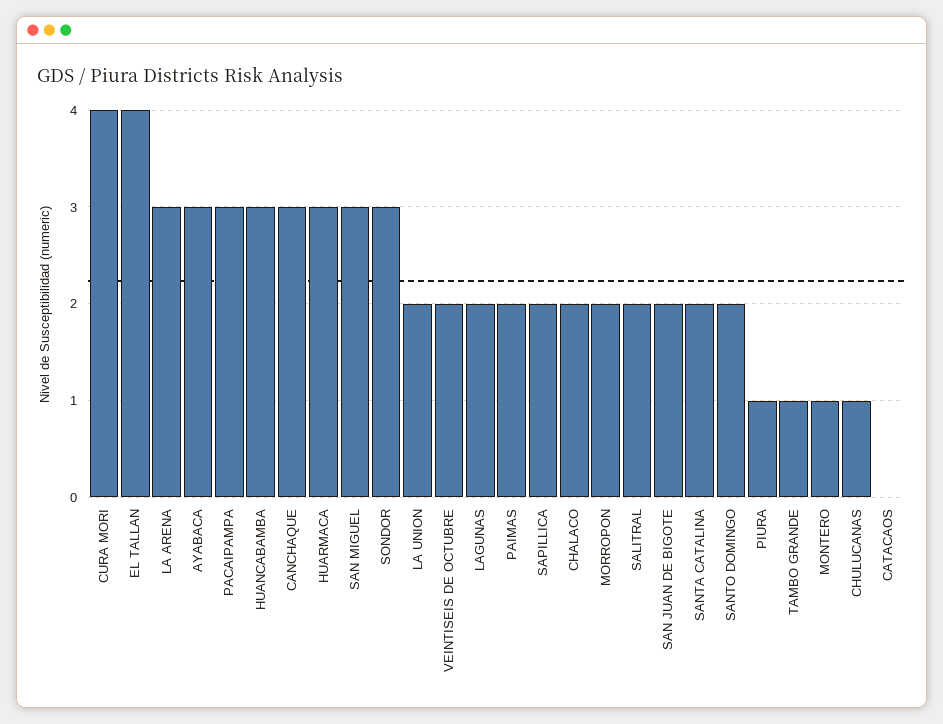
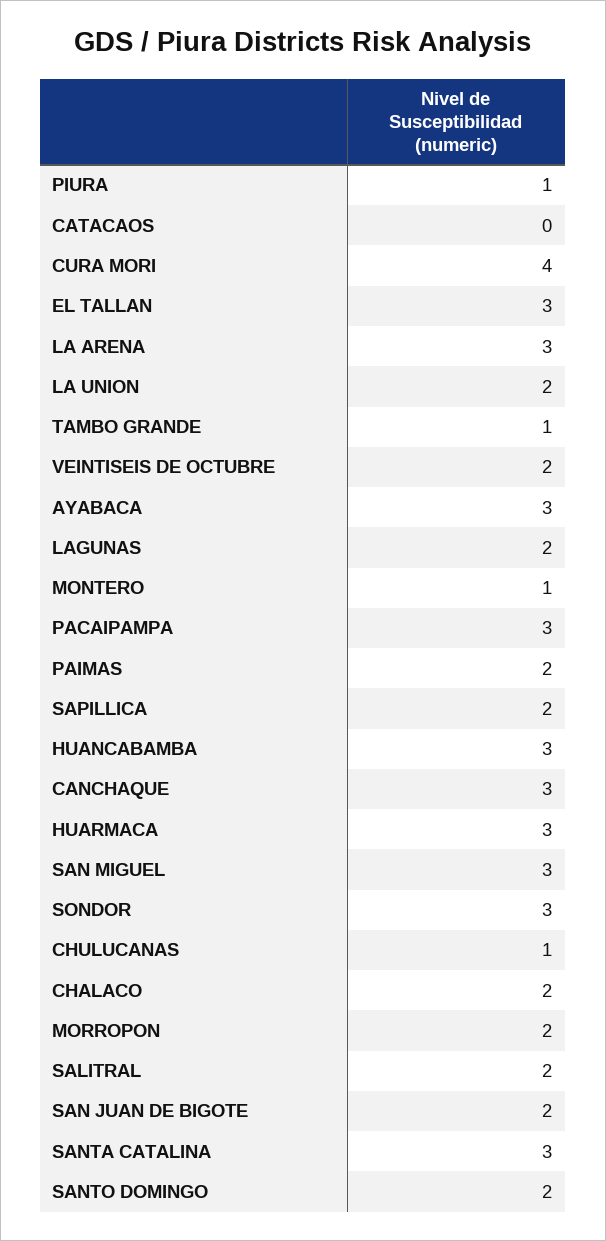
EL TALLAN: 4 -> 3
SANTA CATALINA: 2 -> 3

